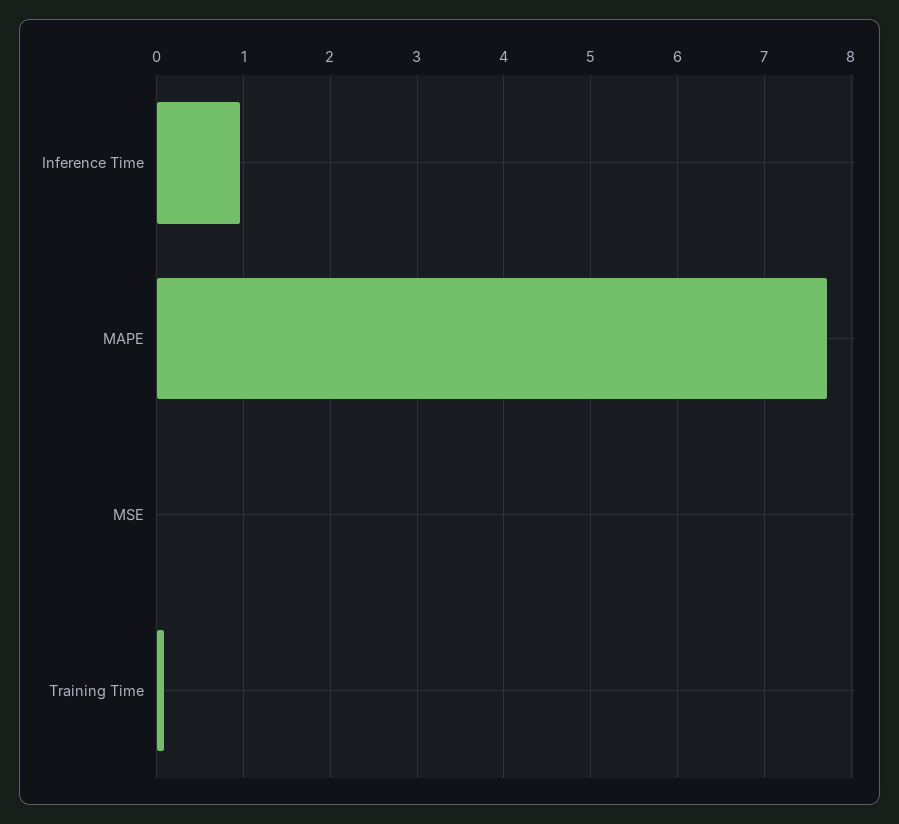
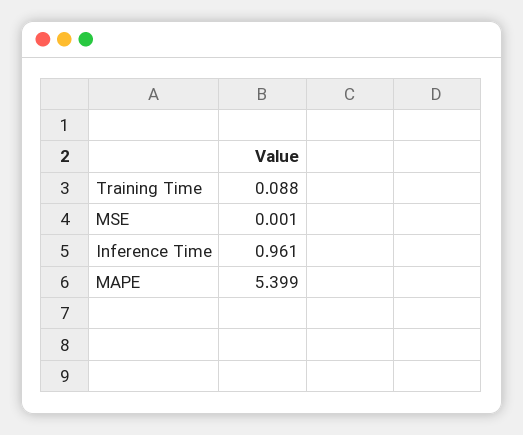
MAPE: 7.7 -> 5.399

